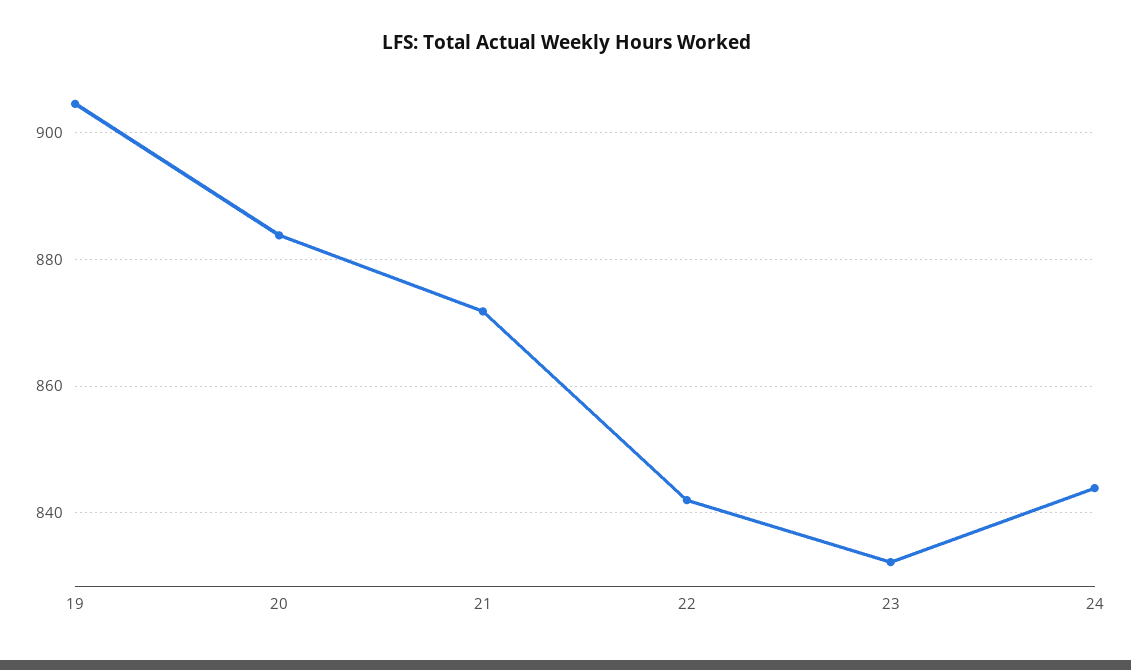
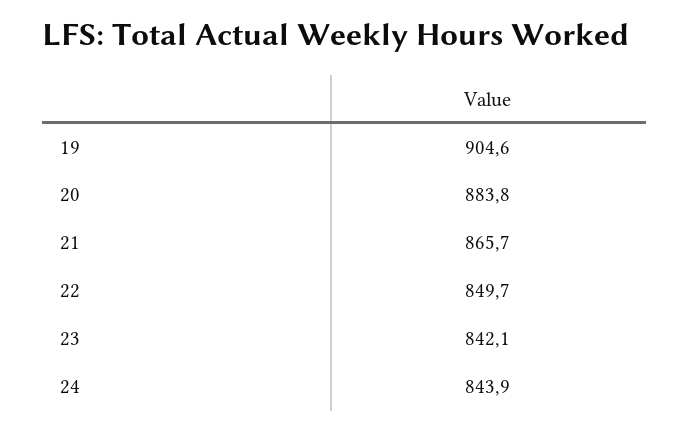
21: 872 -> 865.7
22: 842 -> 849.7
23: 832 -> 842.1

